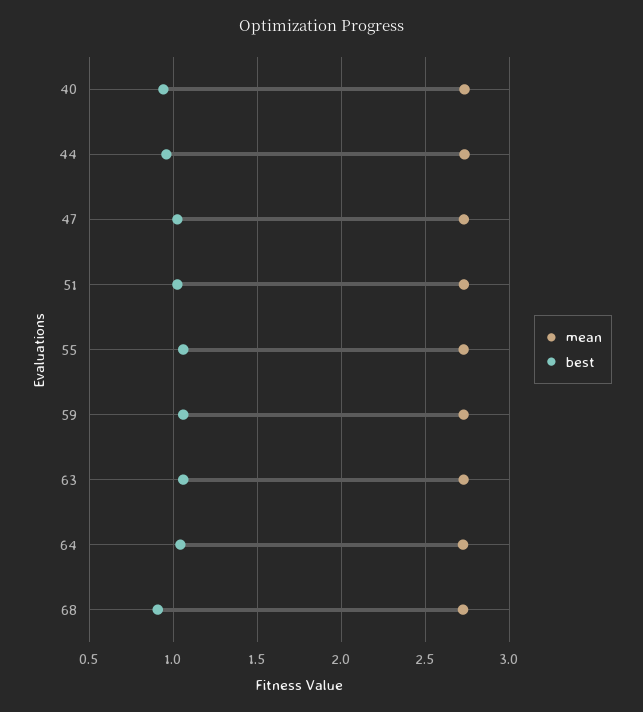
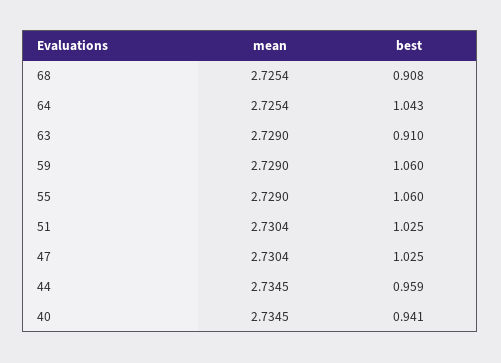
best, 63: 1.05 -> 0.91

